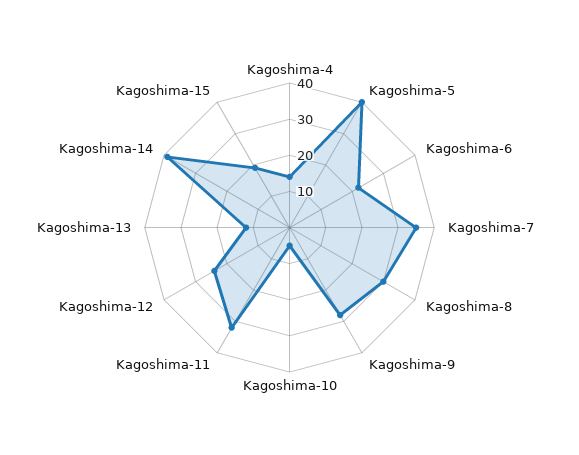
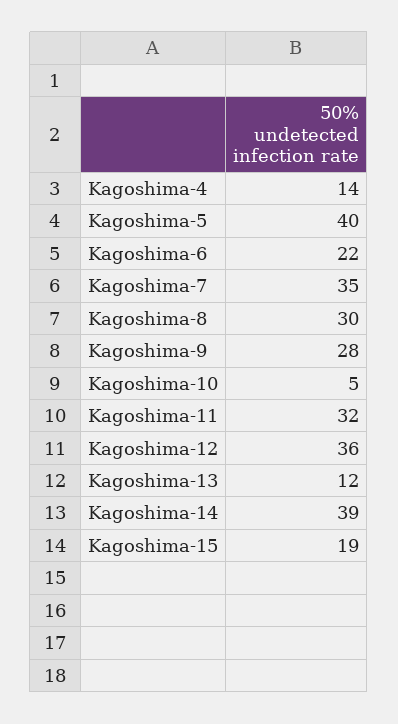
Kagoshima-12: 25 -> 36

